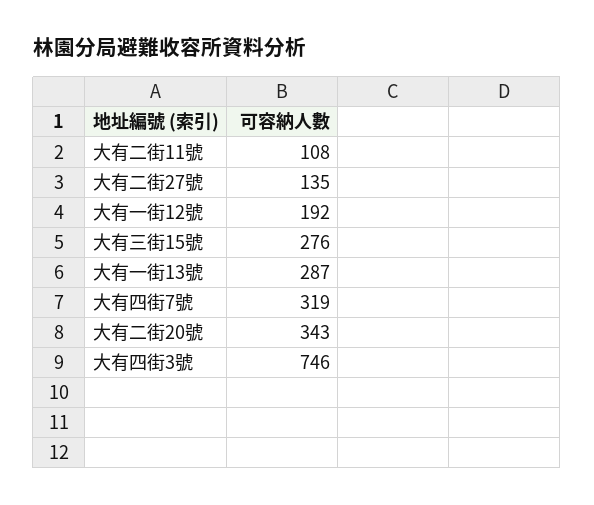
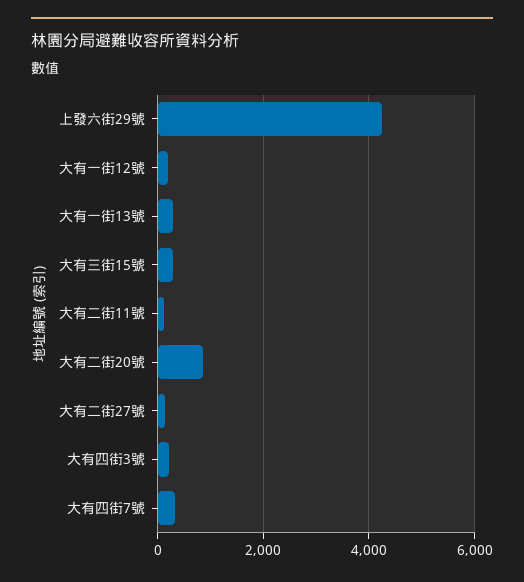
大有二街20號: 343 -> 800
大有四街3號: 746 -> 200
上發六街29號: none -> 4200

